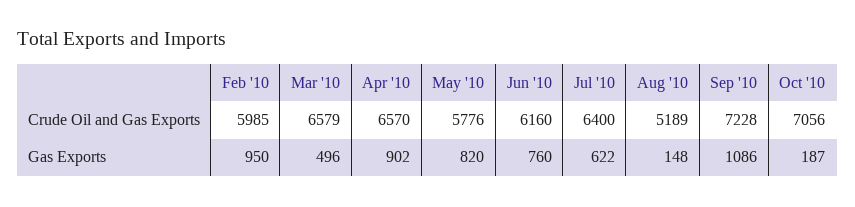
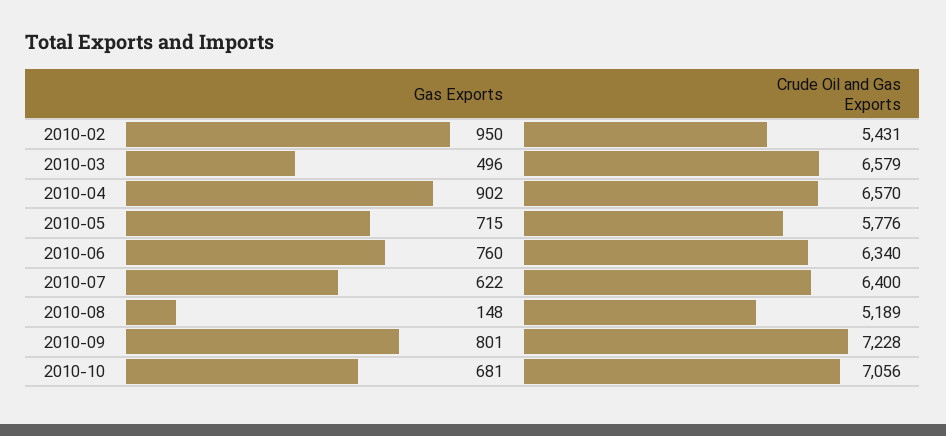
Feb '10, Crude Oil and Gas Exports: 5985 -> 5431
Jun '10, Crude Oil and Gas Exports: 6160 -> 6340
May '10, Gas Exports: 820 -> 715
Sep '10, Gas Exports: 1086 -> 801
Oct '10, Gas Exports: 187 -> 681

